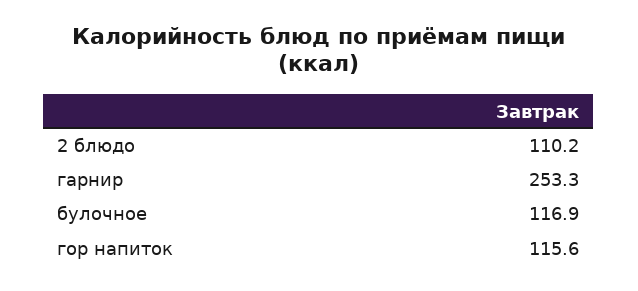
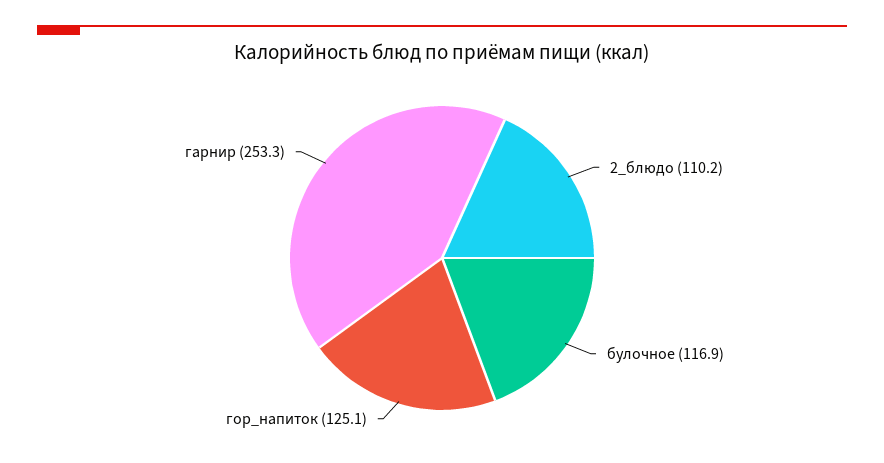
гор напиток: 115.6 -> 125.1

